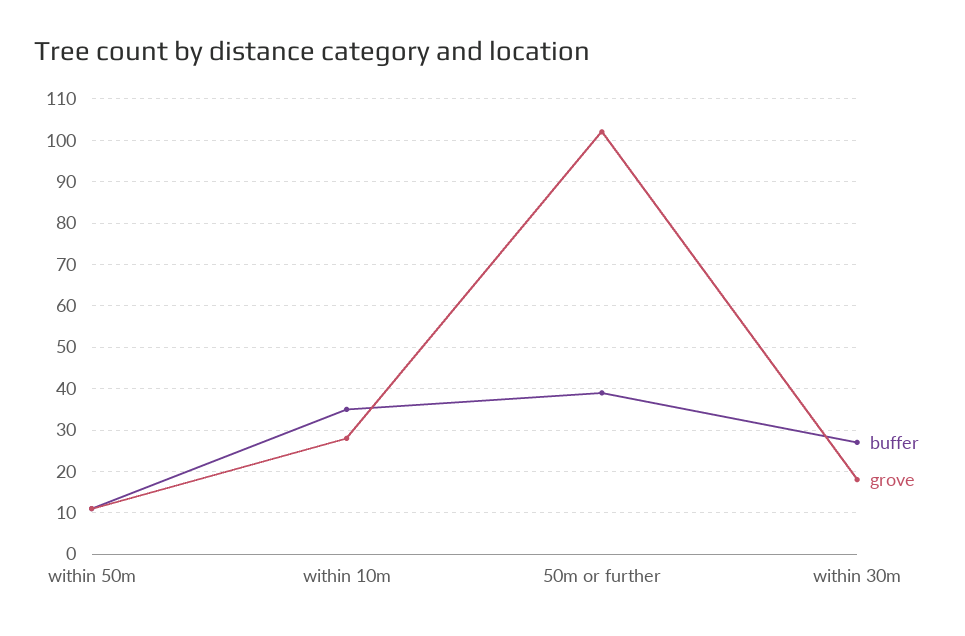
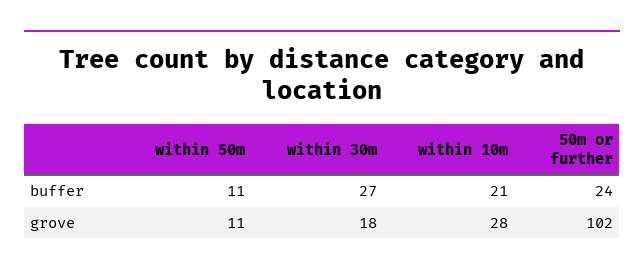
buffer, within 10m: 35 -> 21
buffer, 50m or further: 40 -> 24

